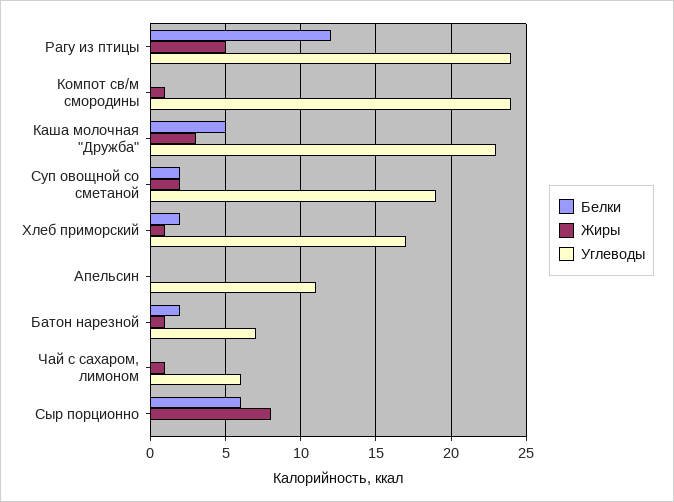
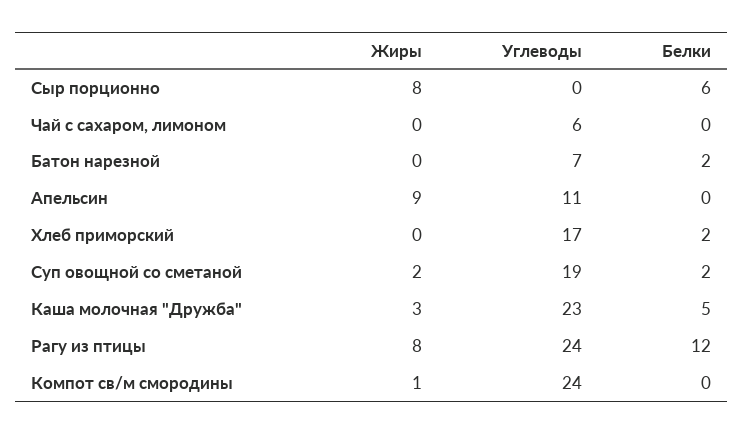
Жиры, Рагу из птицы: 5 -> 8
Жиры, Хлеб приморский: 1 -> 0
Жиры, Апельсин: 0 -> 9
Жиры, Батон нарезной: 1 -> 0
Жиры, Чай с сахаром, лимоном: 1 -> 0

